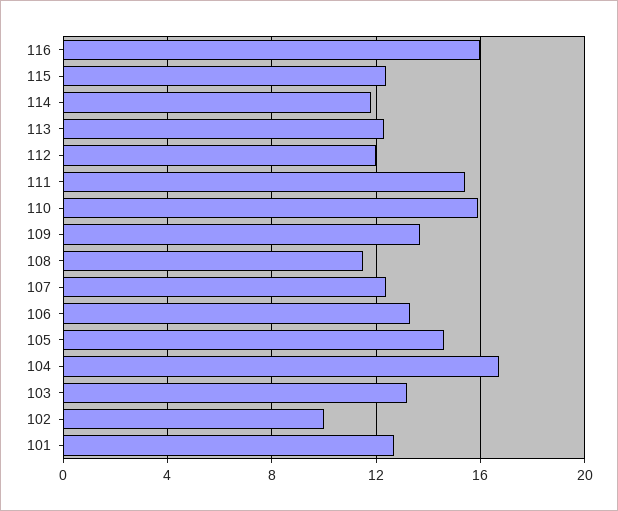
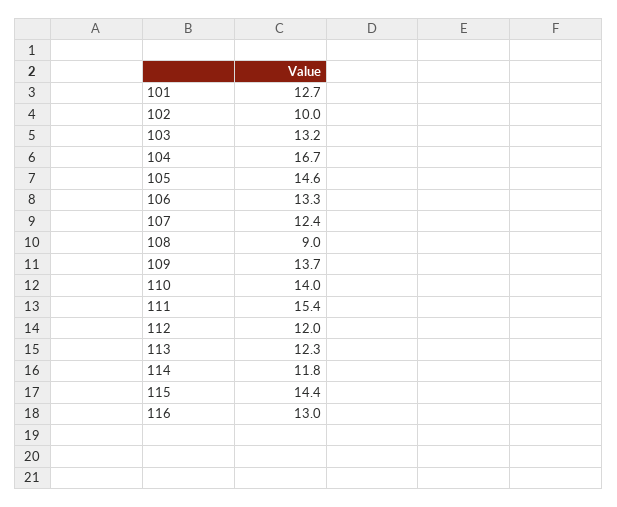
116: 16 -> 13
115: 12.5 -> 14.4
110: 16 -> 14
108: 11.5 -> 9

